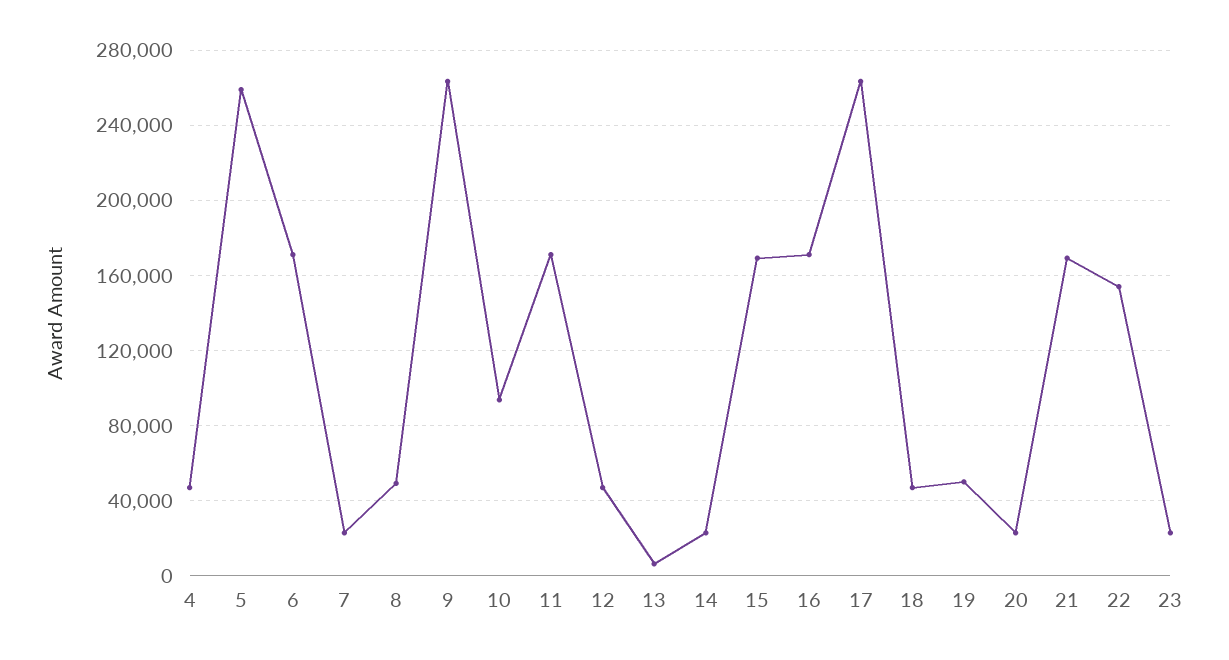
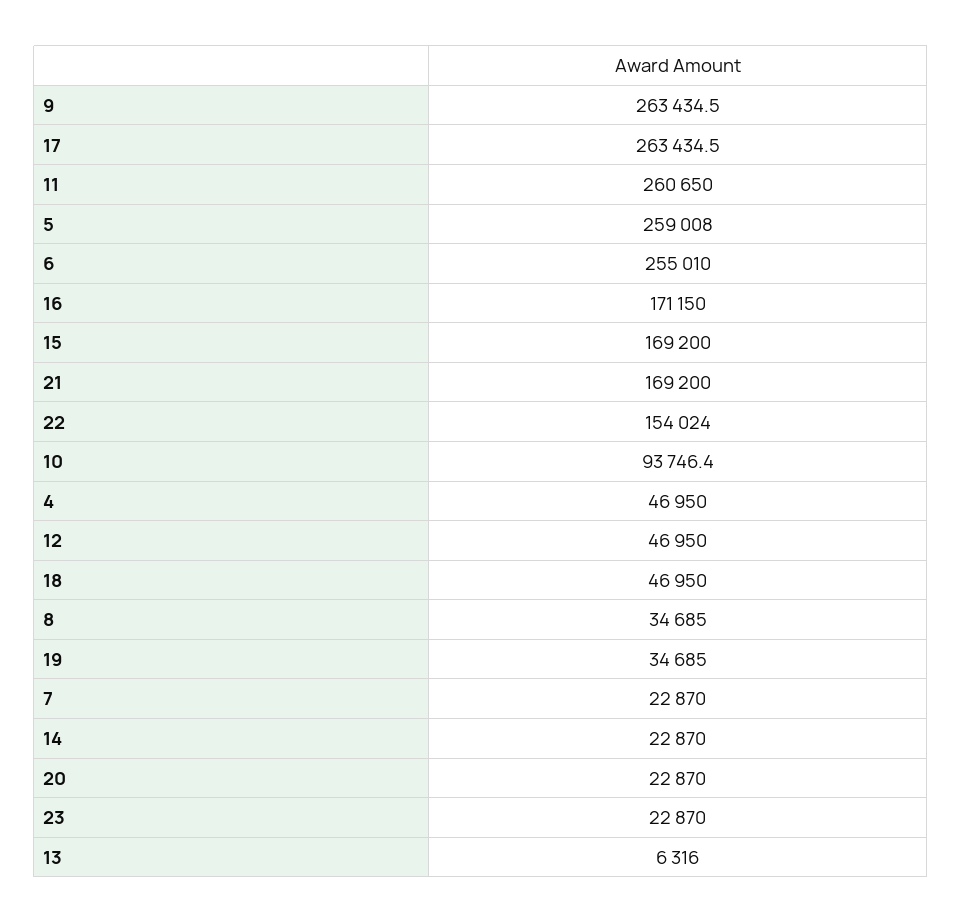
6: 170000 -> 255010
8: 50000 -> 34685
11: 170000 -> 260650
19: 50000 -> 34685

